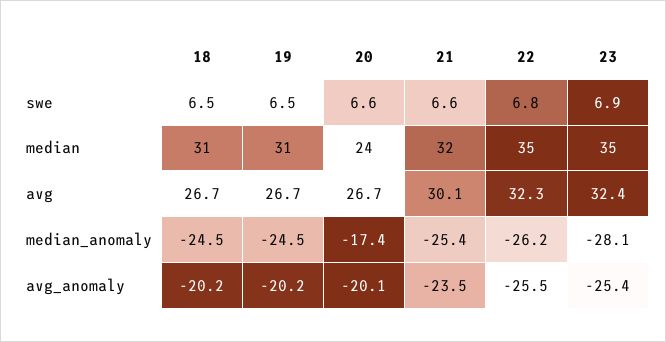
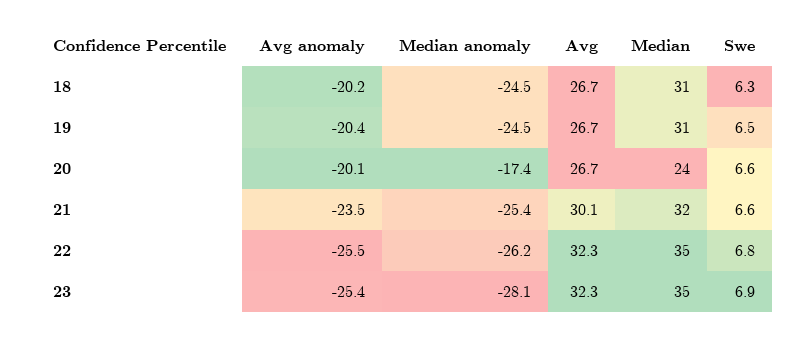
18, swe: 6.5 -> 6.3
23, avg: 32.4 -> 32.3
19, avg_anomaly: -20.2 -> -20.4

